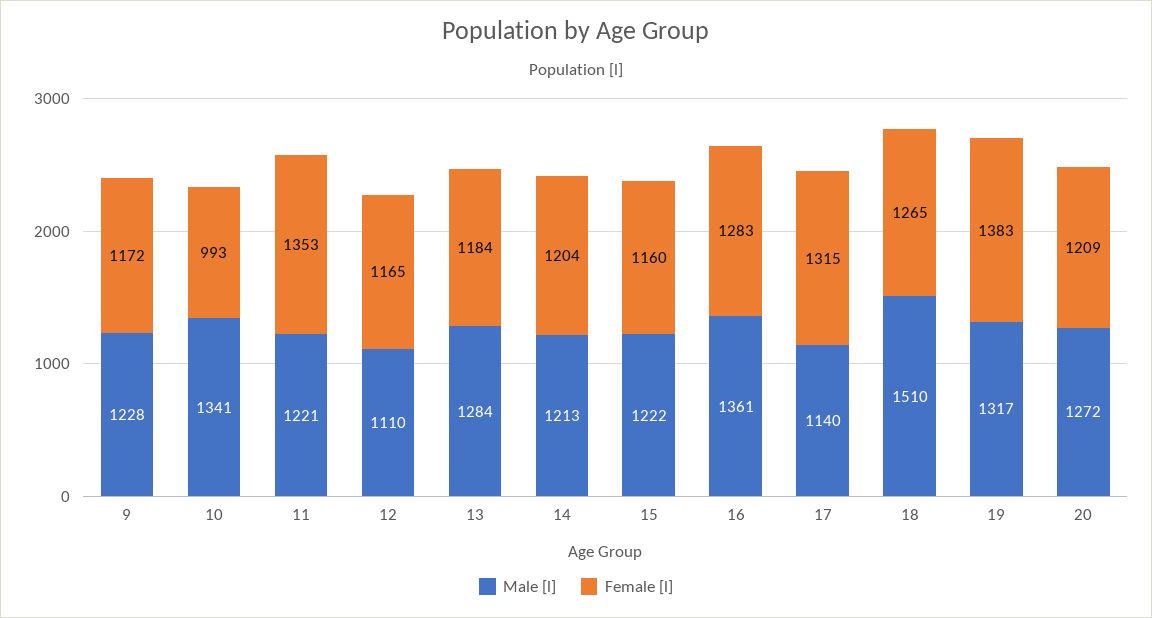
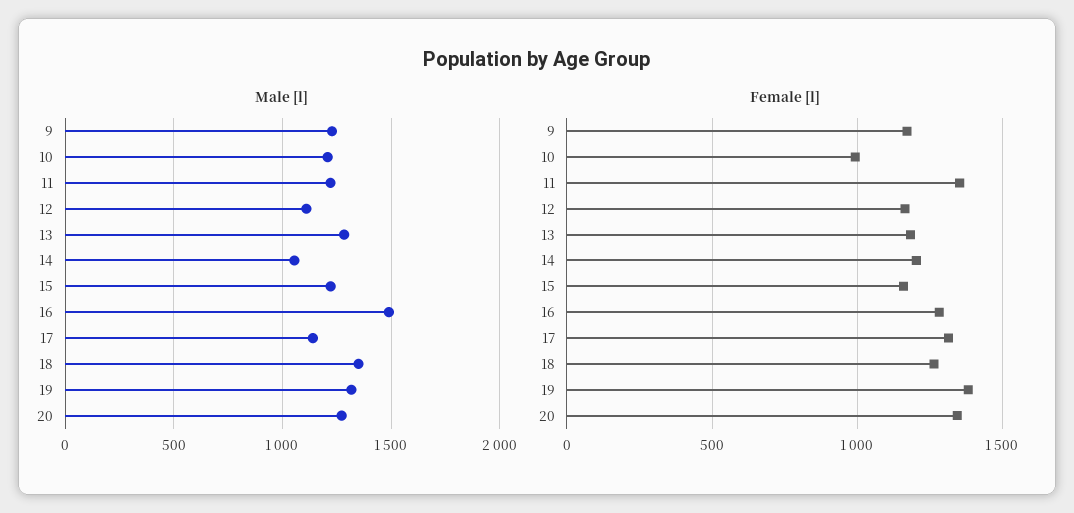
Male [l], 10: 1341 -> 1200
Male [l], 14: 1213 -> 1050
Male [l], 16: 1361 -> 1500
Male [l], 18: 1510 -> 1350
Female [l], 20: 1209 -> 1350

